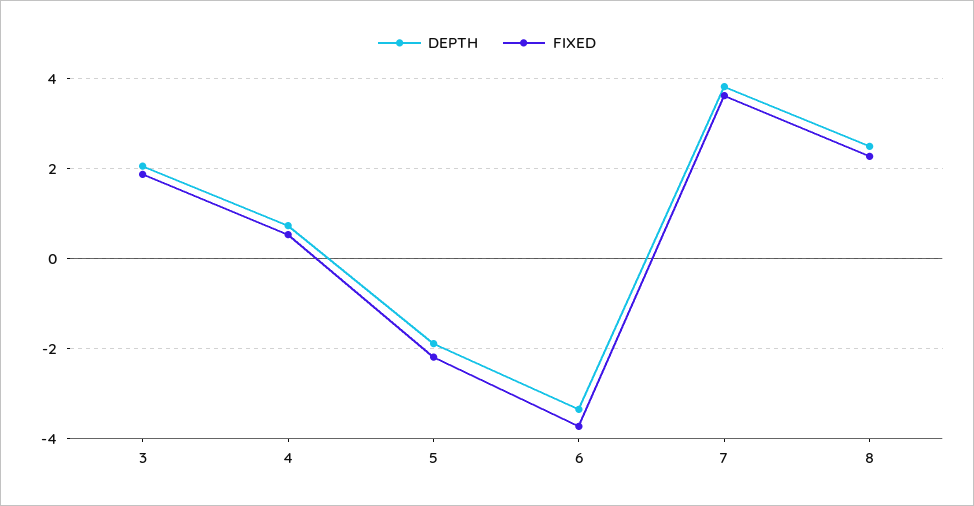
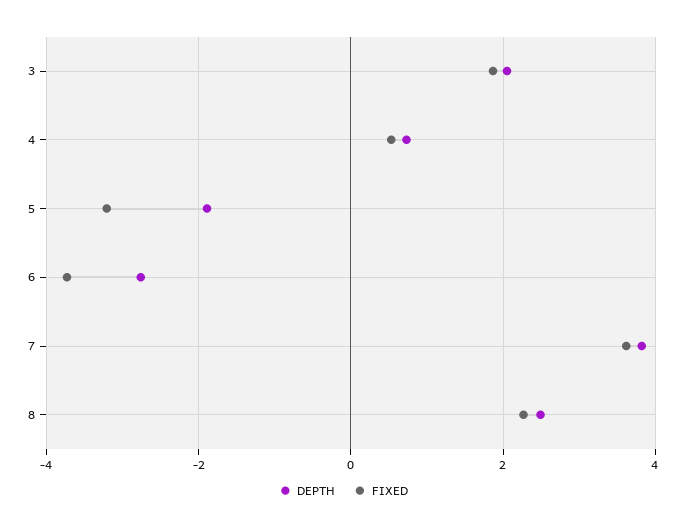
FIXED, 5: -2.2 -> -3.2
DEPTH, 6: -3.4 -> -2.8

